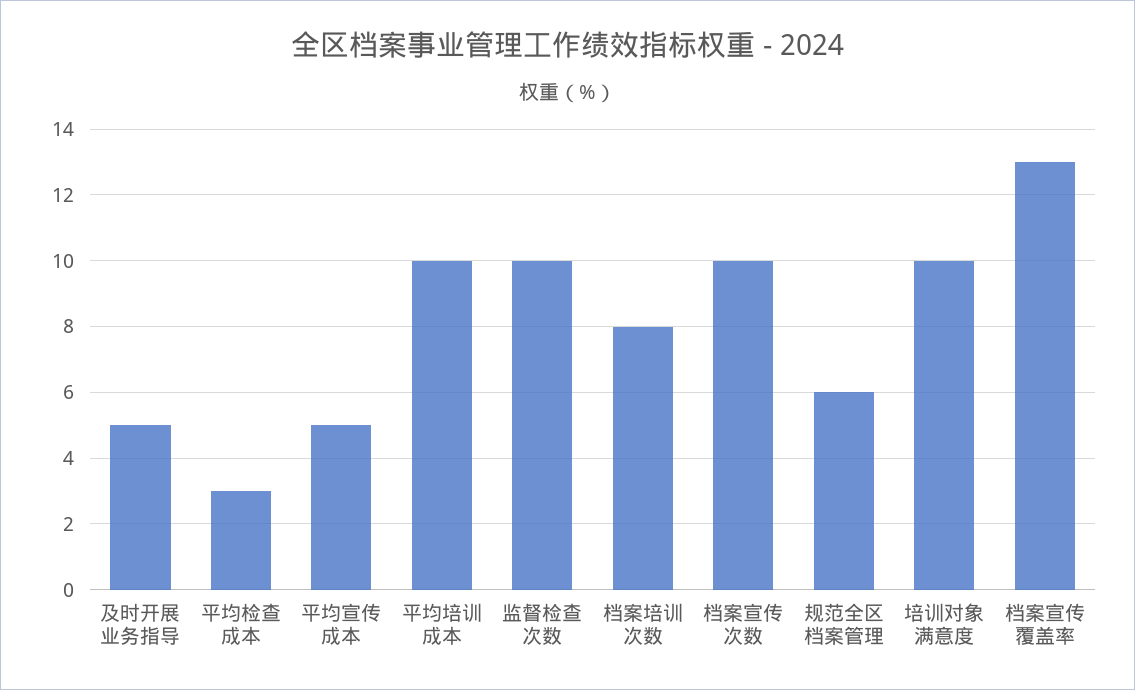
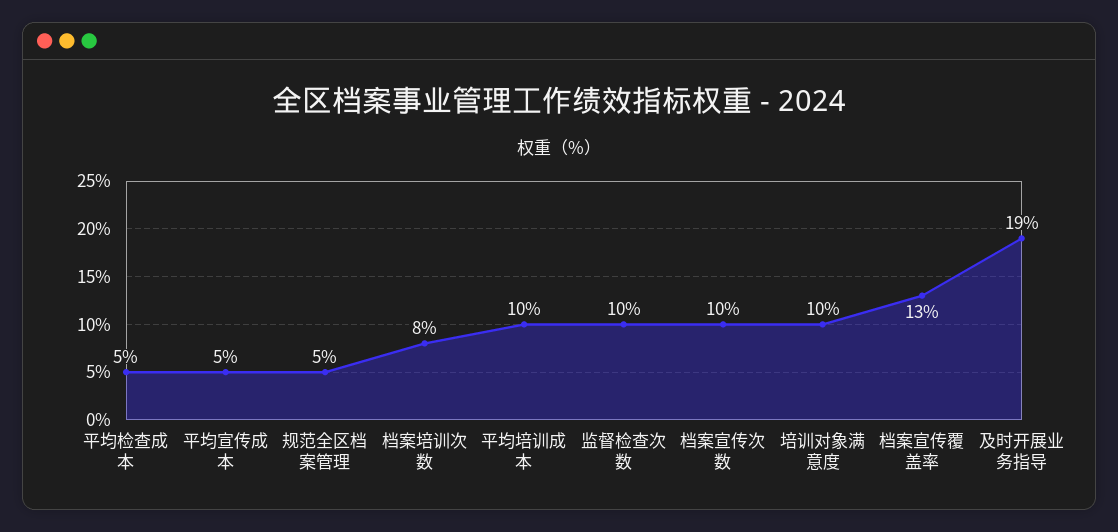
及时开展业务指导: 5 -> 19
平均检查成本: 3 -> 5
规范全区档案管理: 6 -> 5

